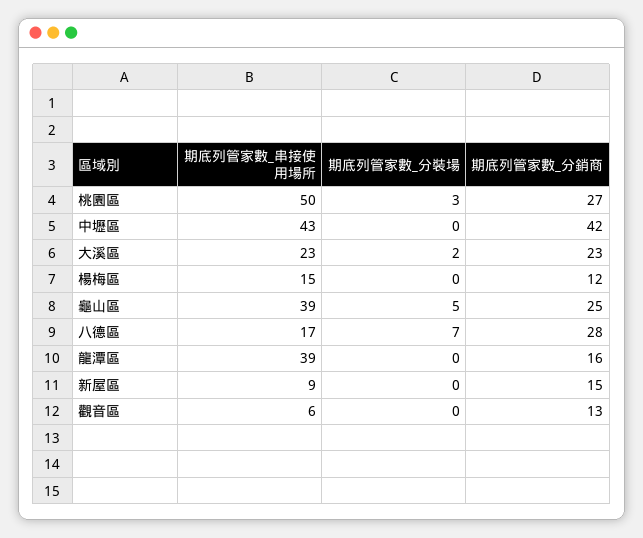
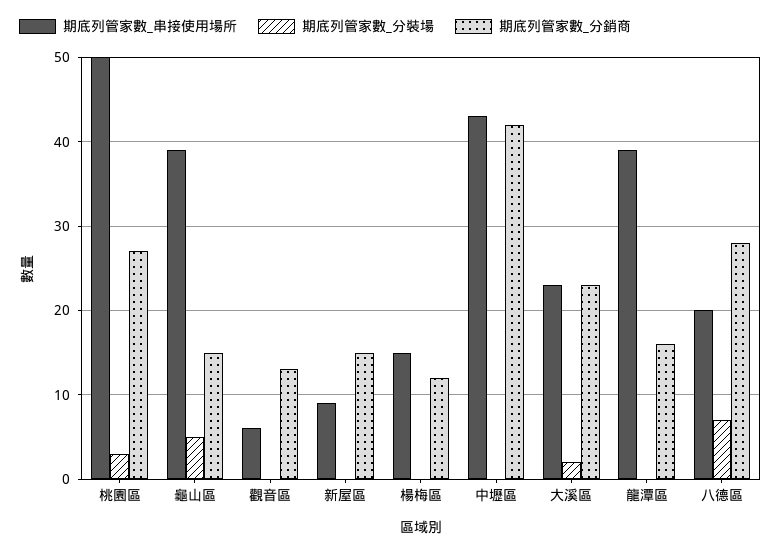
期底列管家數_分銷商, 龜山區: 25 -> 15
期底列管家數_串接使用場所, 八德區: 17 -> 20

